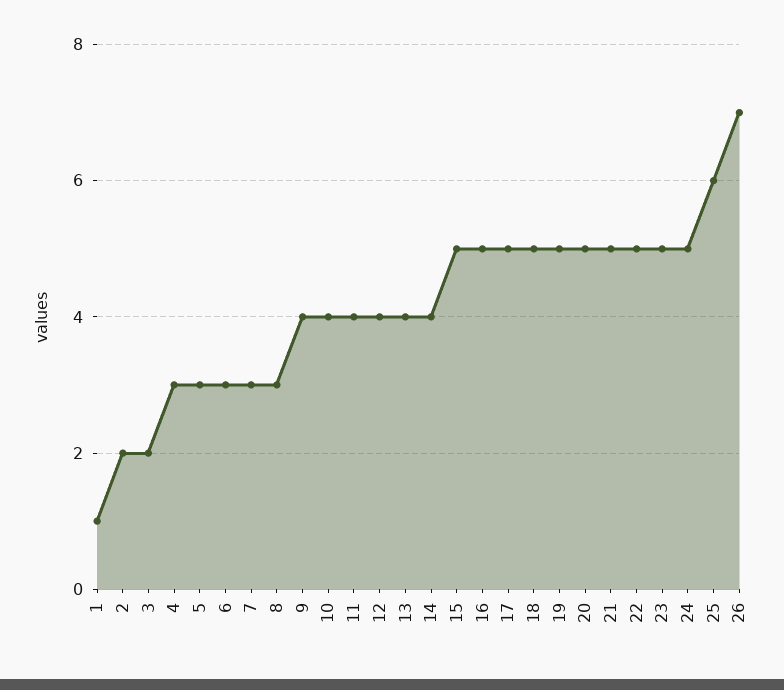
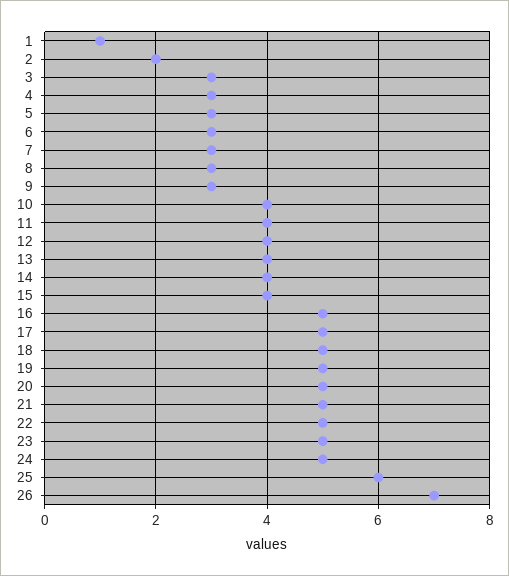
3: 2 -> 3
9: 4 -> 3
15: 5 -> 4

